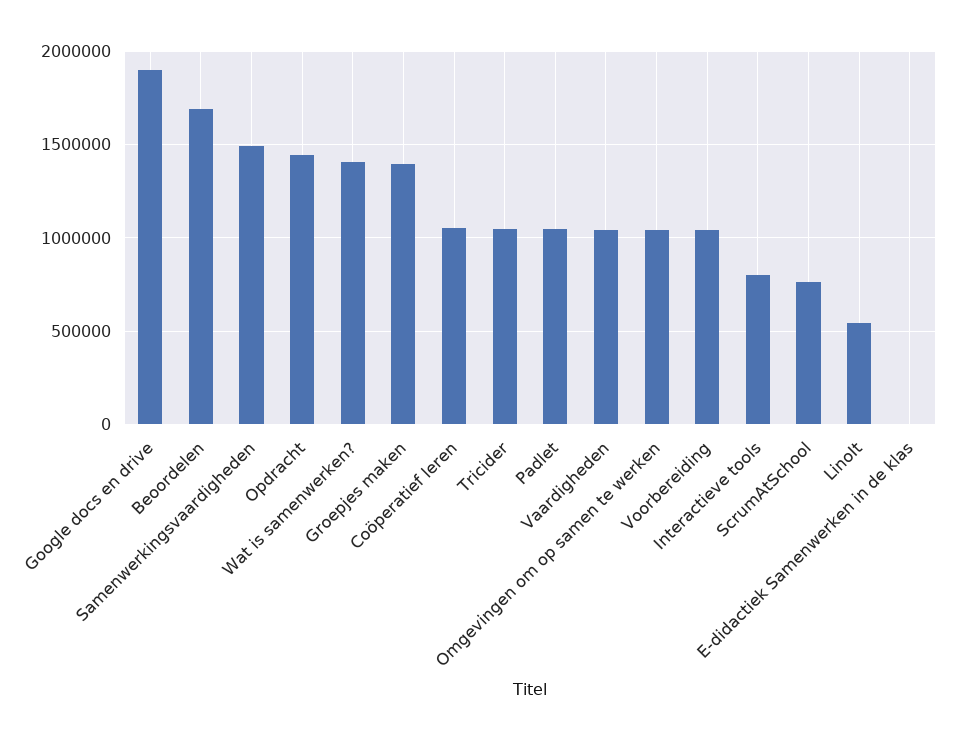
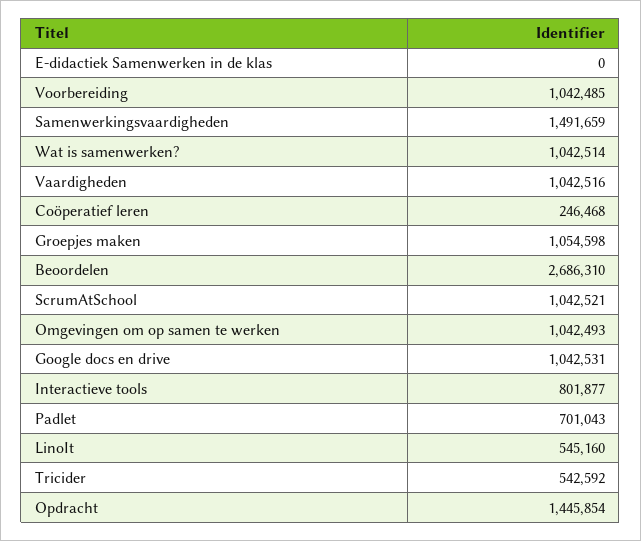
Google docs en drive: 1900000 -> 1042531
Beoordelen: 1700000 -> 2686310
Wat is samenwerken?: 1400000 -> 1042514
Groepjes maken: 1400000 -> 1054598
Coöperatief leren: 1050000 -> 246468
Tricider: 1050000 -> 542592
Padlet: 1050000 -> 701043
ScrumAtSchool: 750000 -> 1042521

